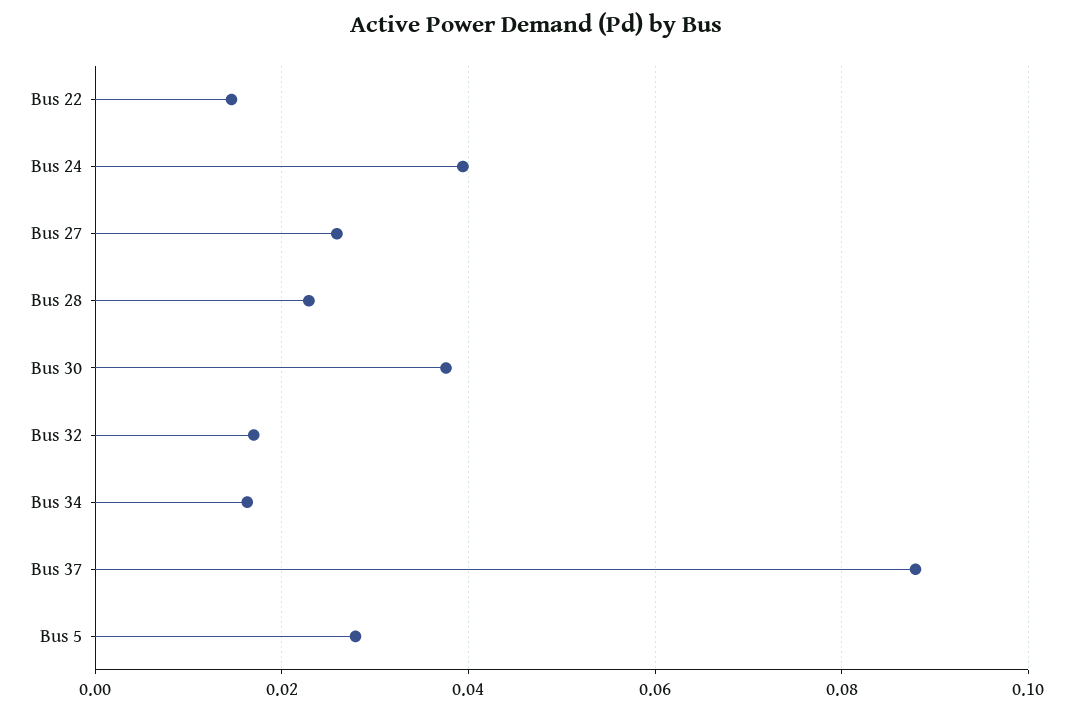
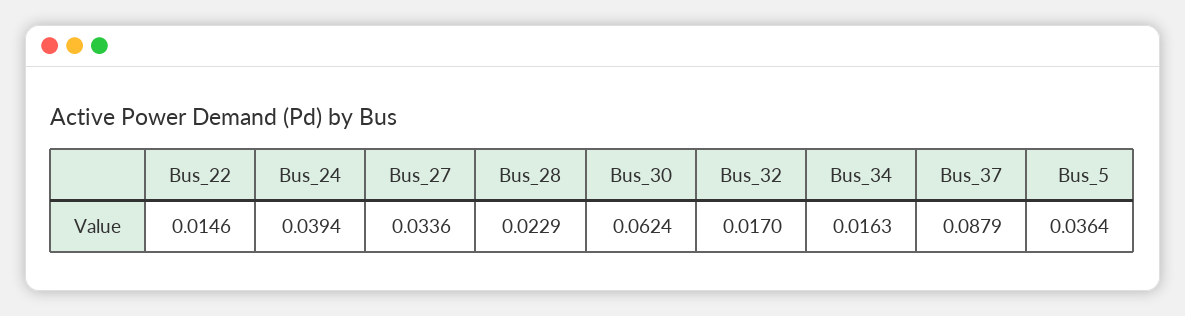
Bus 27: 0.026 -> 0.0336
Bus 30: 0.038 -> 0.0624
Bus 5: 0.028 -> 0.0364

